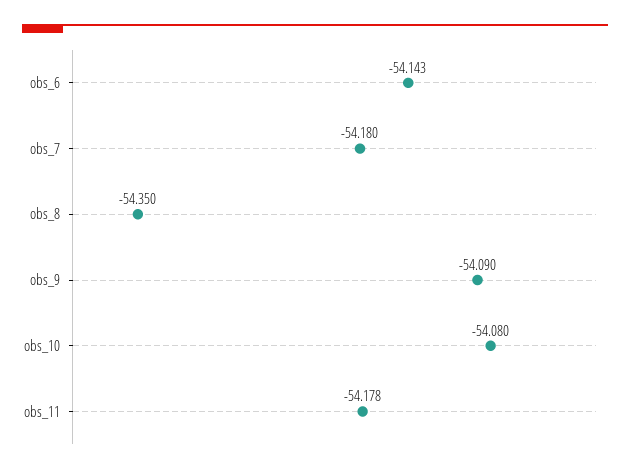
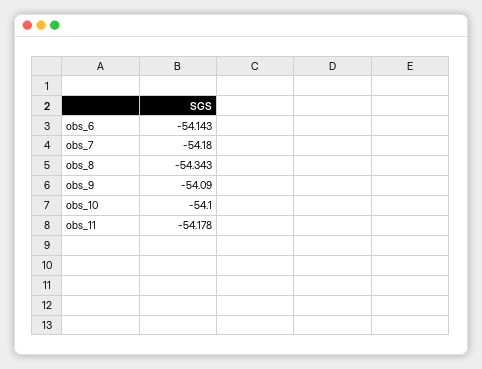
obs_8: -54.35 -> -54.343
obs_10: -54.08 -> -54.1

